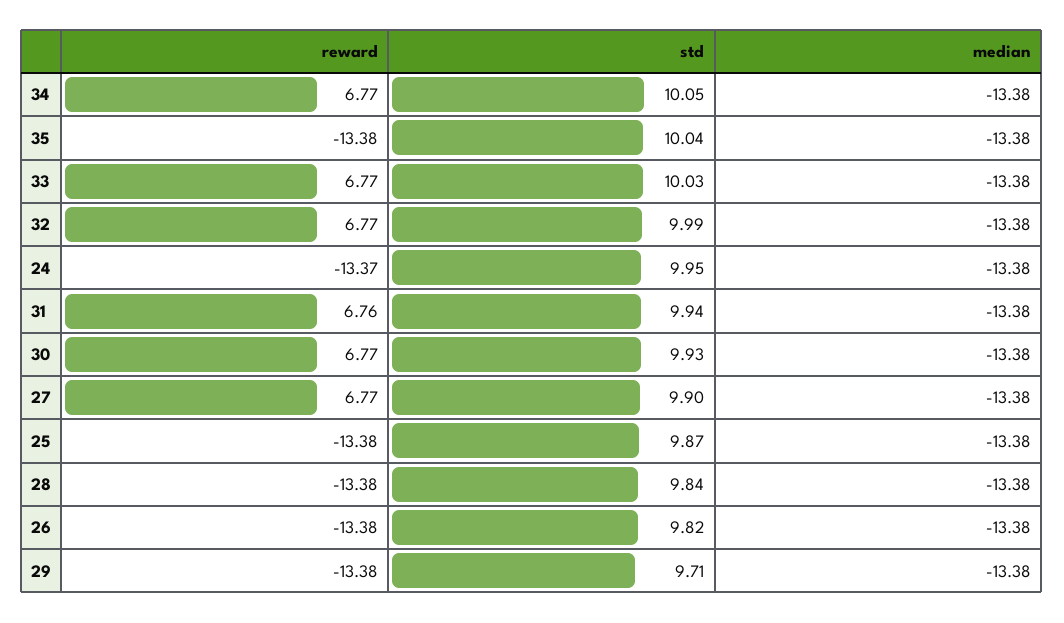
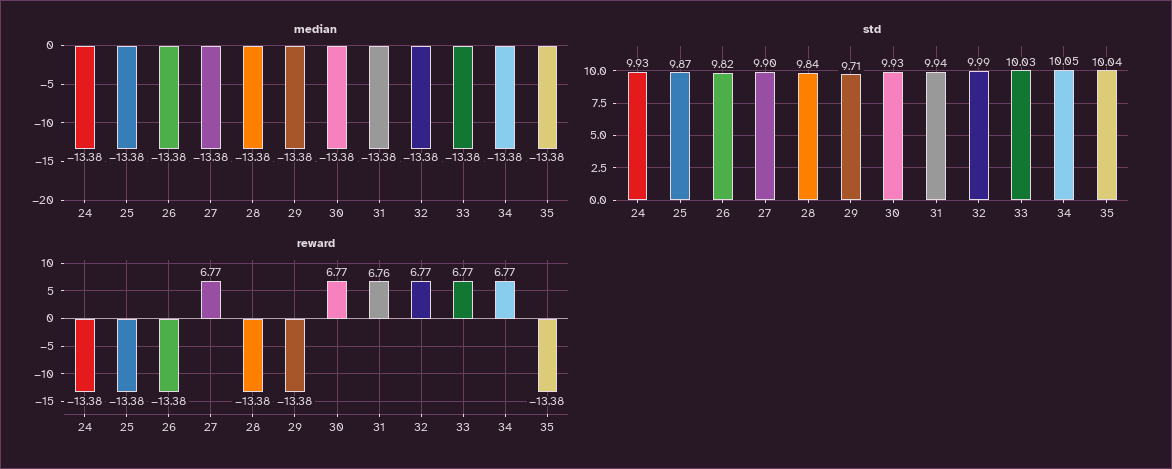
reward, 24: -13.37 -> -13.38
std, 24: 9.95 -> 9.93

